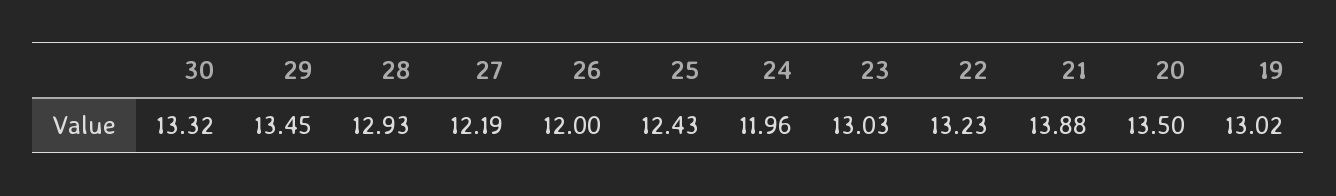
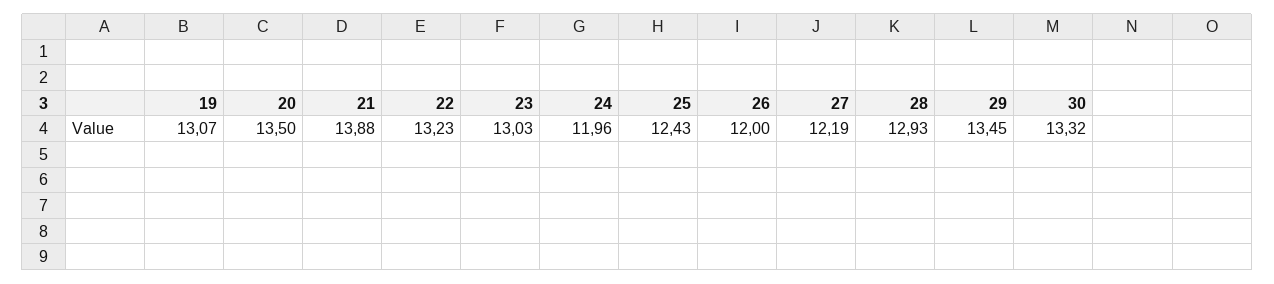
19: 13.02 -> 13.07

